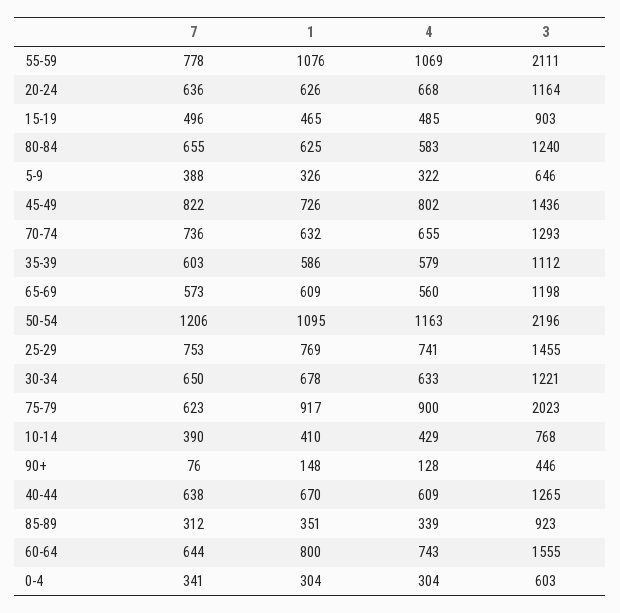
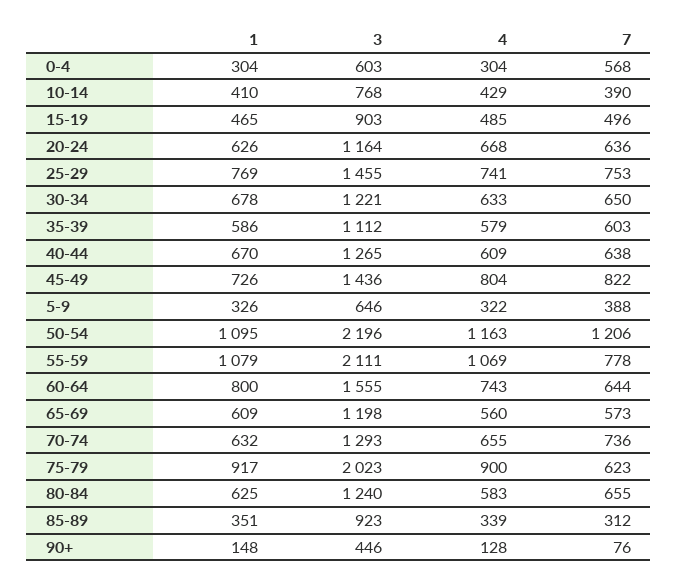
1, 55-59: 1076 -> 1079
4, 45-49: 802 -> 804
7, 0-4: 341 -> 568

